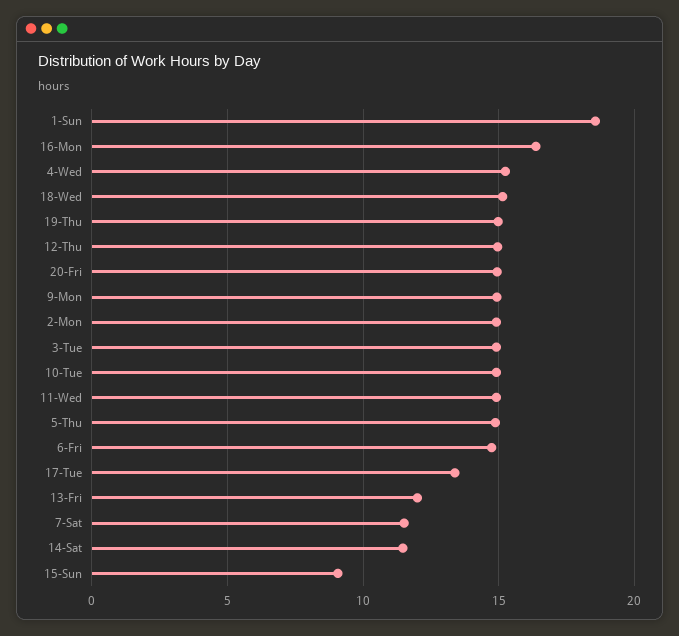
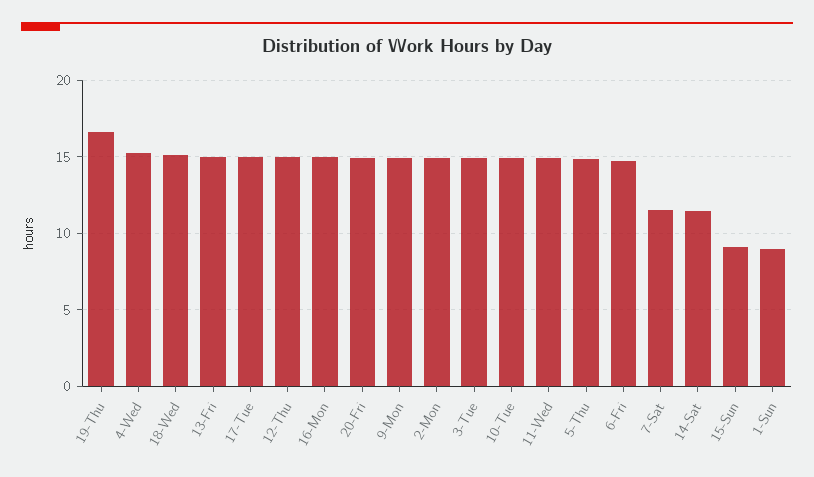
1-Sun: 18.5 -> 9
16-Mon: 16.5 -> 15
19-Thu: 15 -> 16.5
17-Tue: 13.5 -> 15
13-Fri: 12 -> 15

